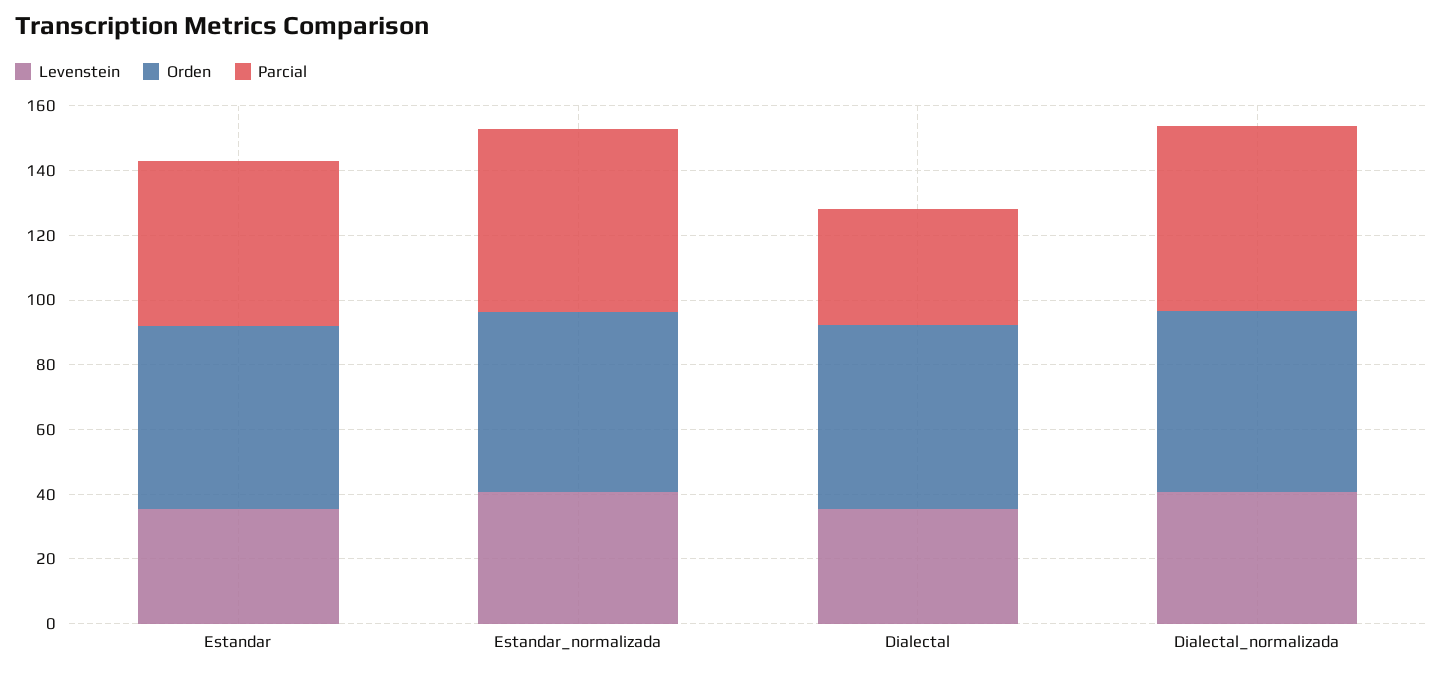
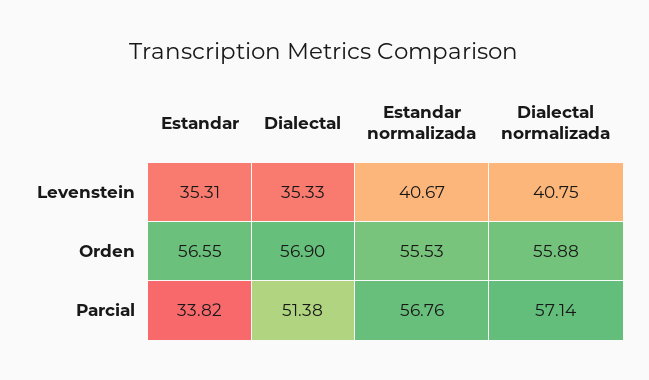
Parcial, Estandar: 50 -> 33.82
Parcial, Dialectal: 35 -> 51.38

